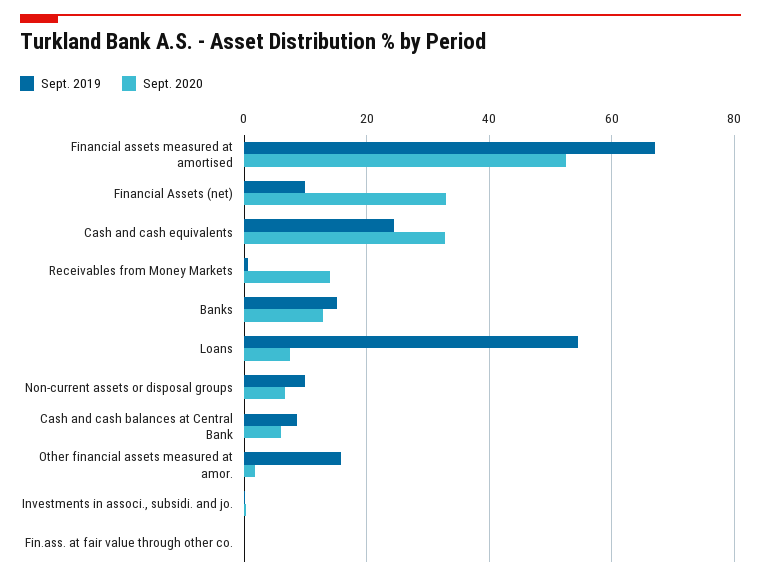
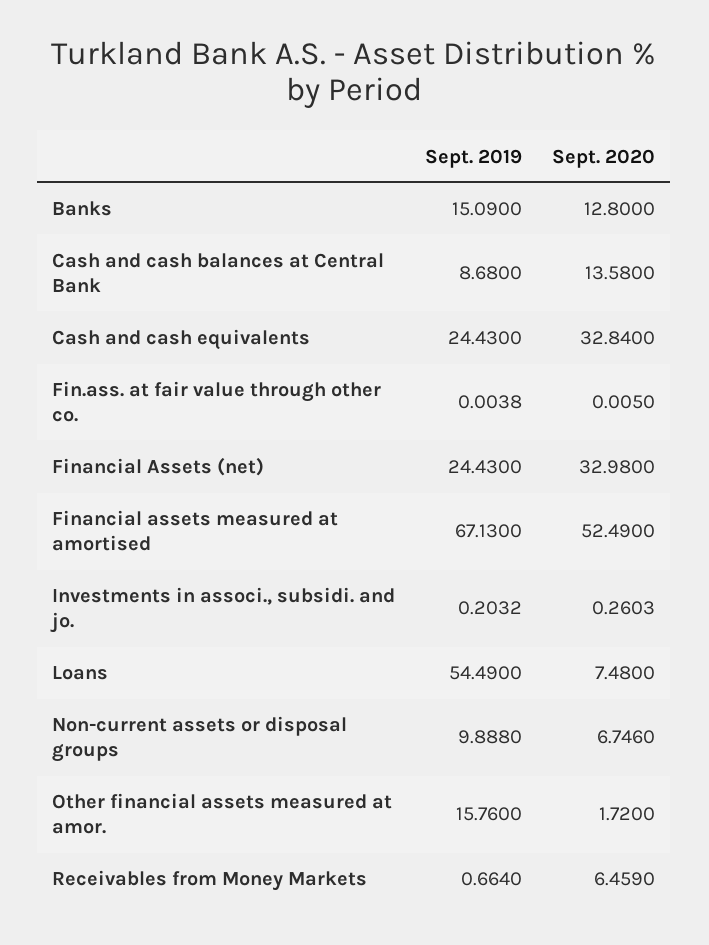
Sept. 2019, Financial Assets (net): 10 -> 24.43
Sept. 2020, Receivables from Money Markets: 14 -> 6.459
Sept. 2020, Cash and cash balances at Central Bank: 6 -> 13.58

